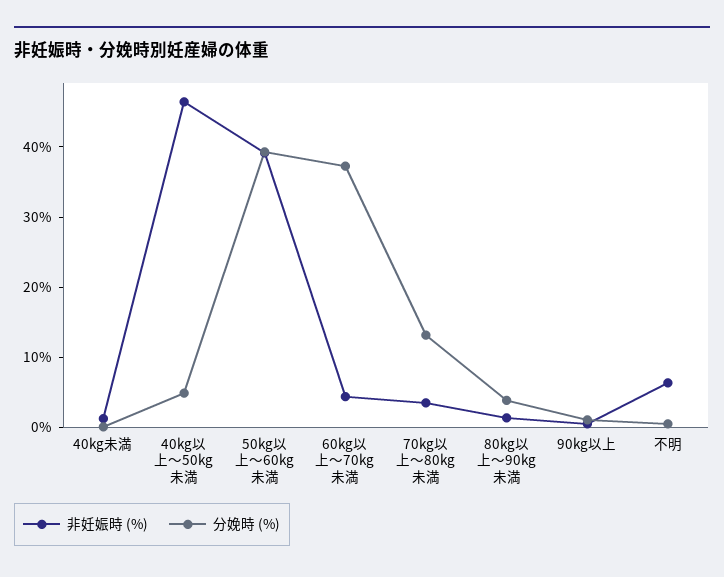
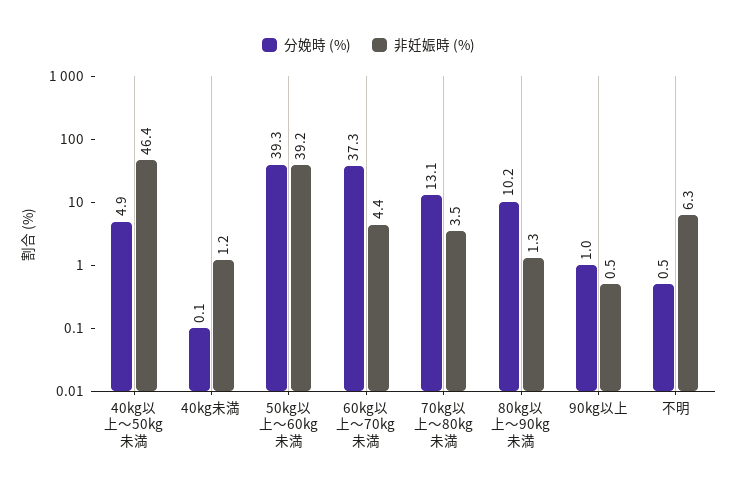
分娩時 (%), 80kg以上～90kg未満: 4 -> 10.2

